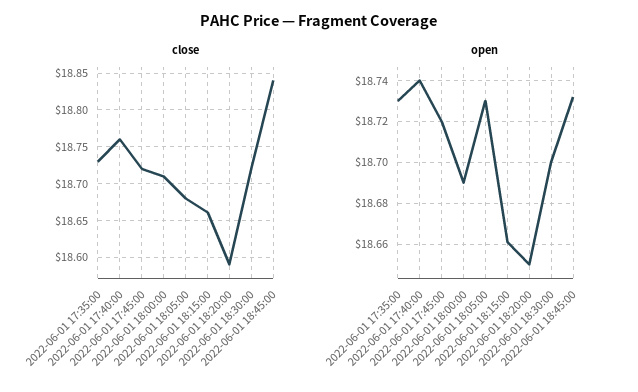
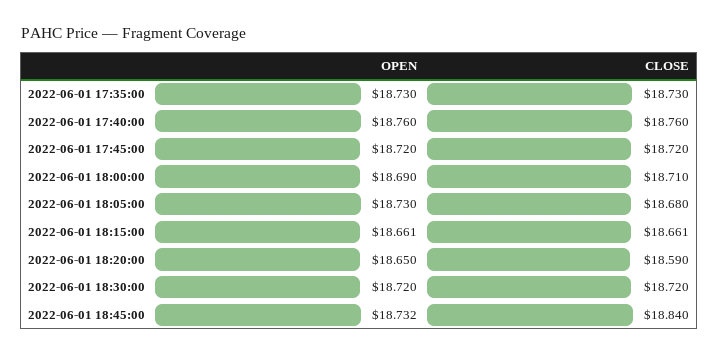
open, 2022-06-01 17:40:00: 18.74 -> 18.76
open, 2022-06-01 18:30:00: 18.7 -> 18.72

